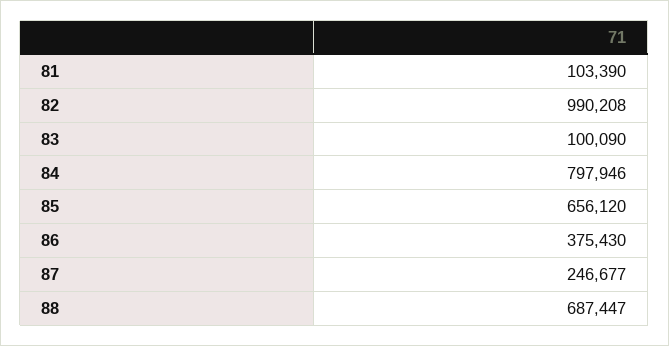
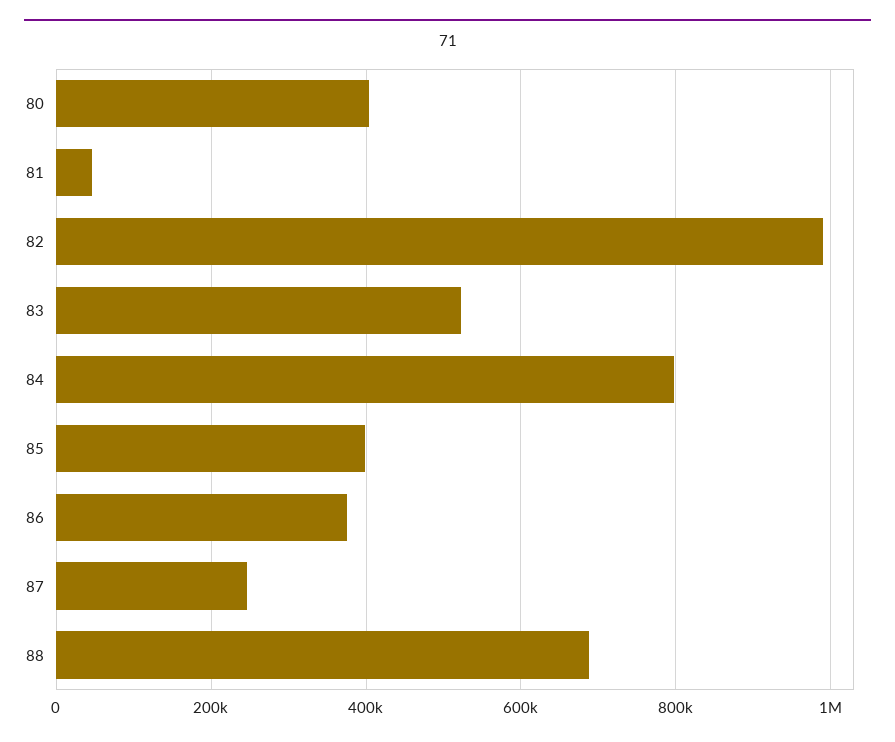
81: 103390 -> 40000
83: 100090 -> 520000
85: 656120 -> 400000
80: none -> 400000

